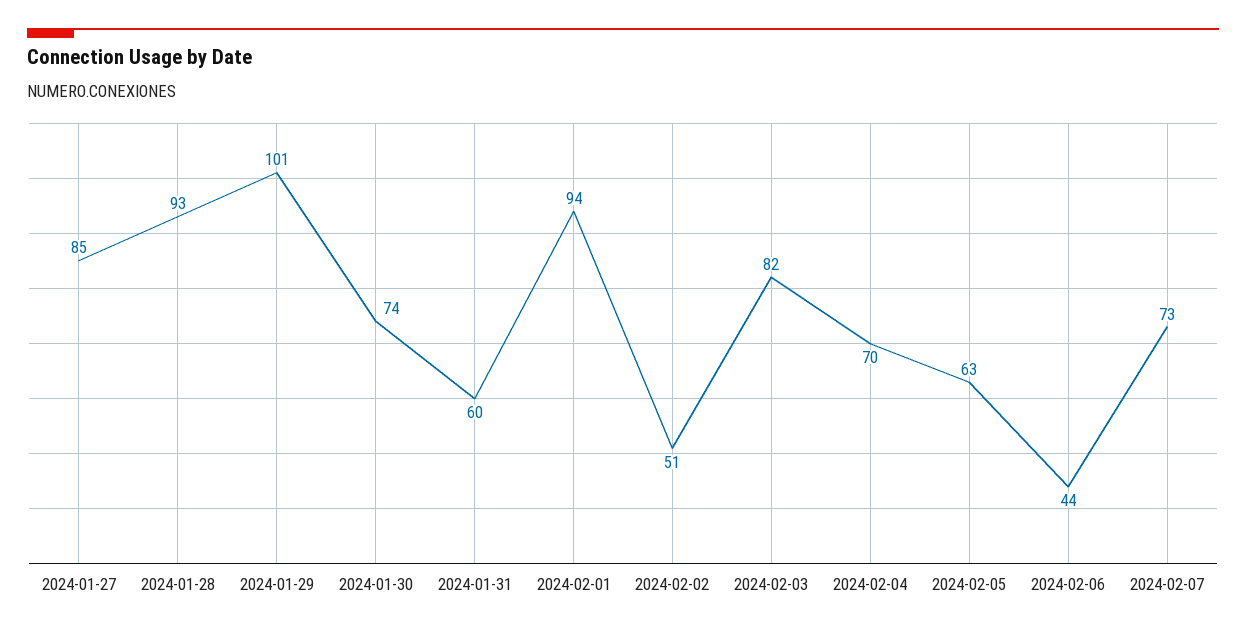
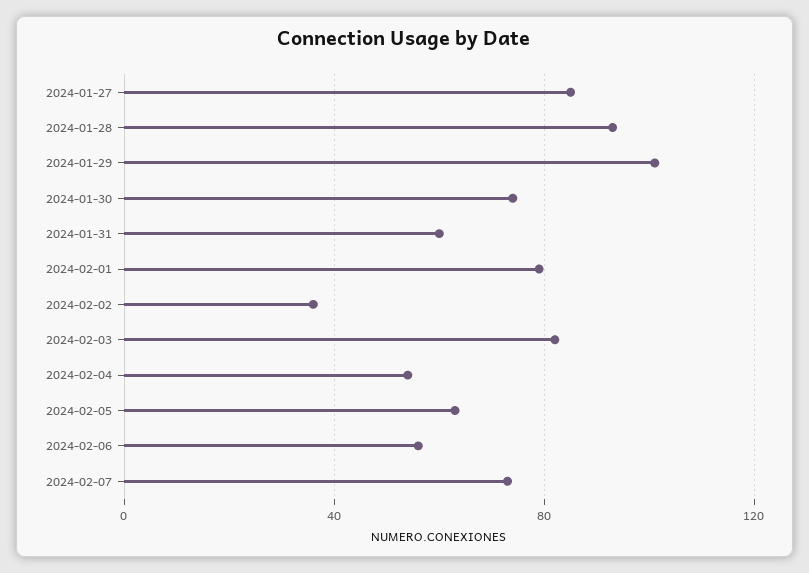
2024-02-01: 94 -> 80
2024-02-02: 51 -> 35
2024-02-04: 70 -> 55
2024-02-06: 44 -> 55

